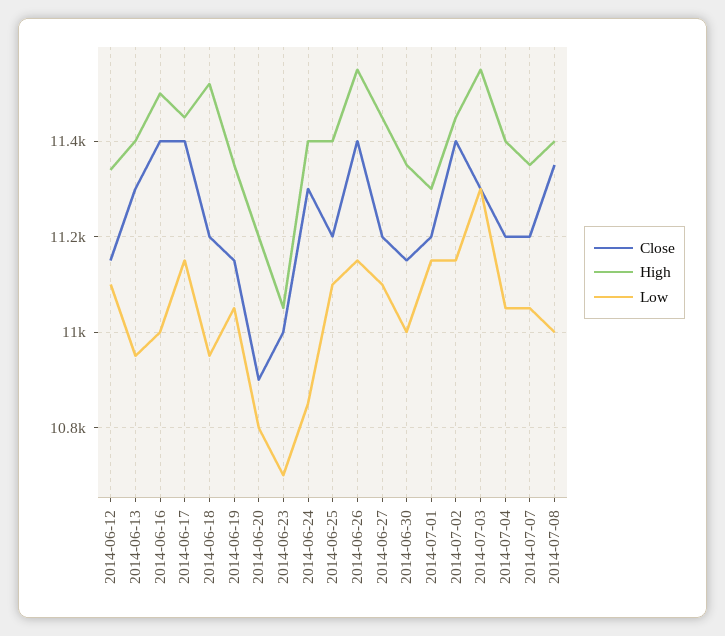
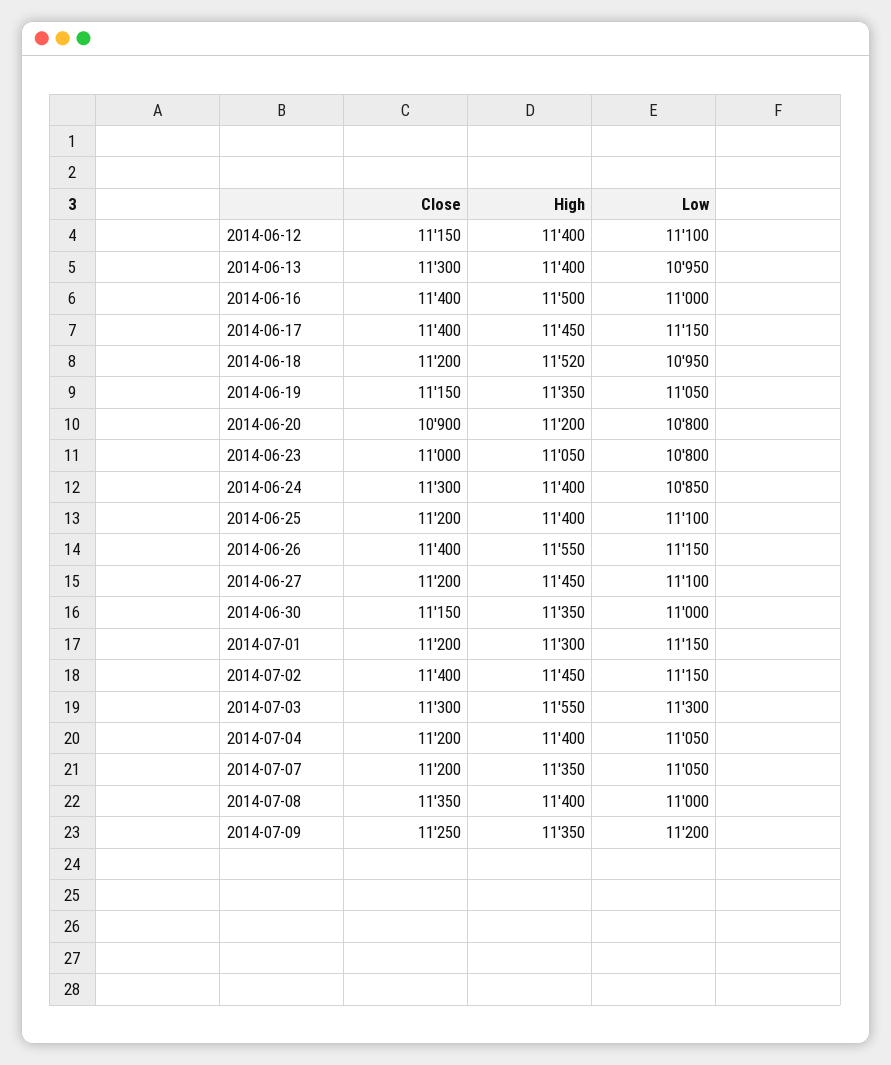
High, 2014-06-12: 11340 -> 11400
Low, 2014-06-23: 10700 -> 10800
Close, 2014-07-09: none -> 11250
High, 2014-07-09: none -> 11350
Low, 2014-07-09: none -> 11200

